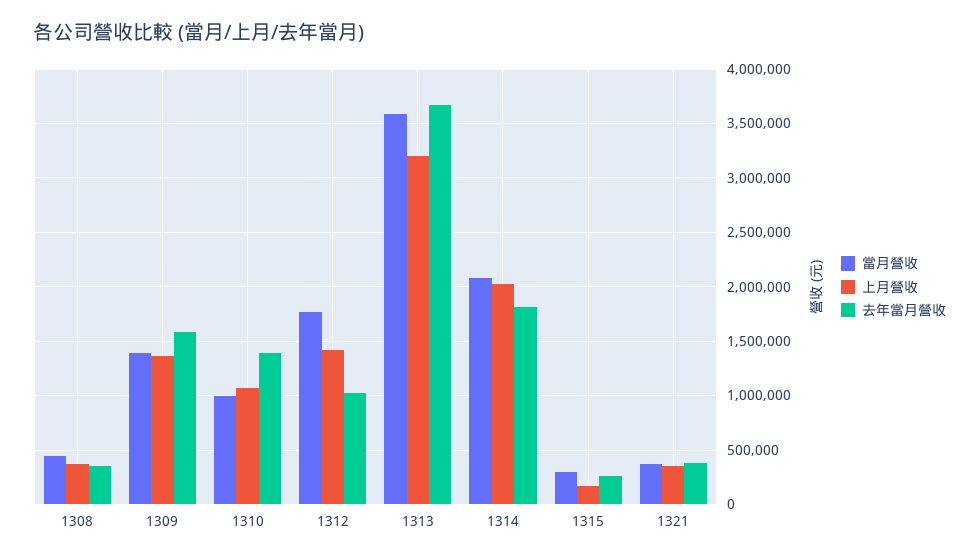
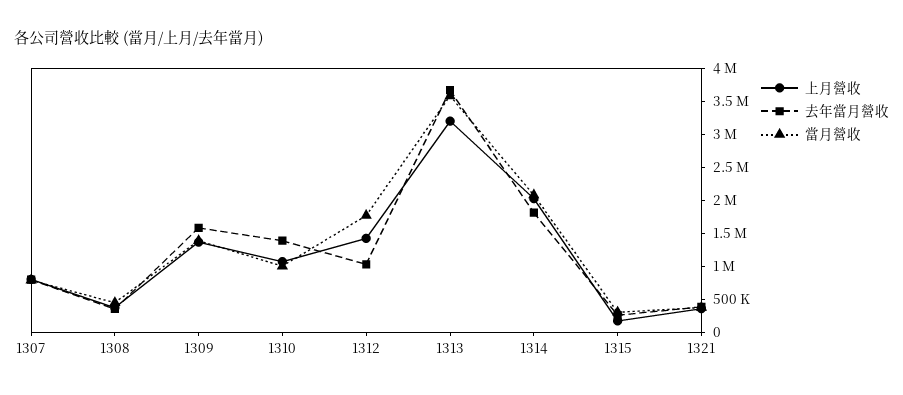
上月營收, 1307: none -> 750000
去年當月營收, 1307: none -> 750000
當月營收, 1307: none -> 750000

